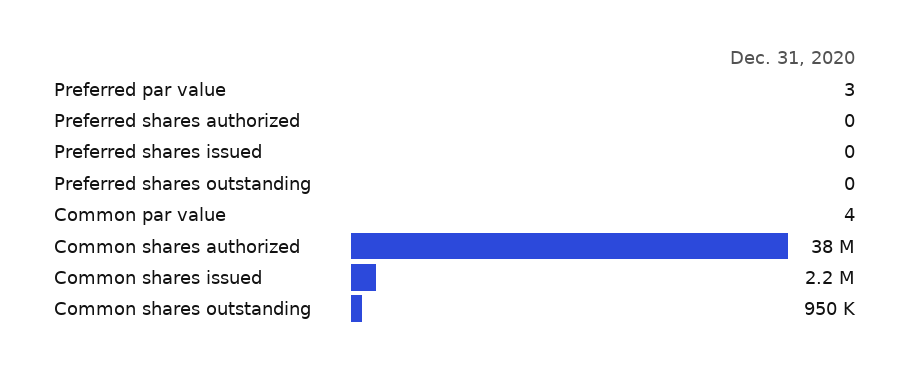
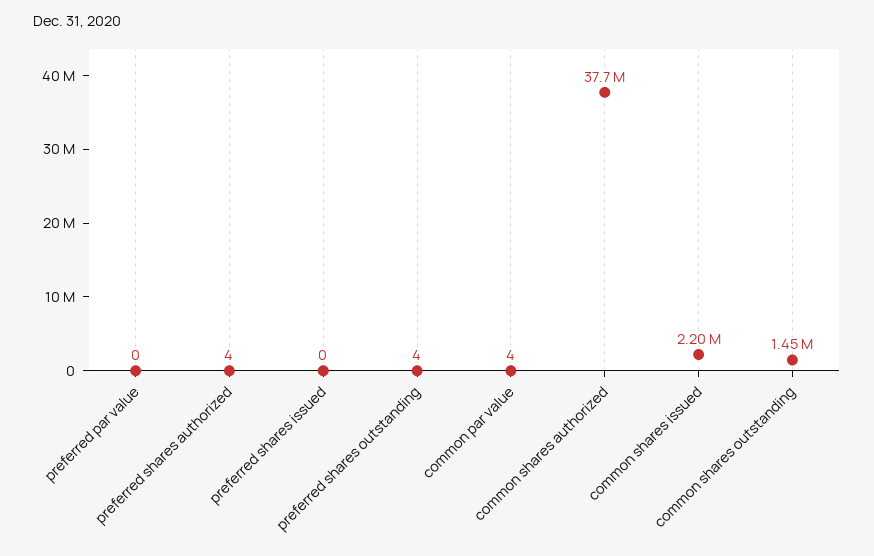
Preferred par value: 3 -> 0
Preferred shares authorized: 0 -> 4
Preferred shares outstanding: 0 -> 4
Common shares outstanding: 950000 -> 1450000

